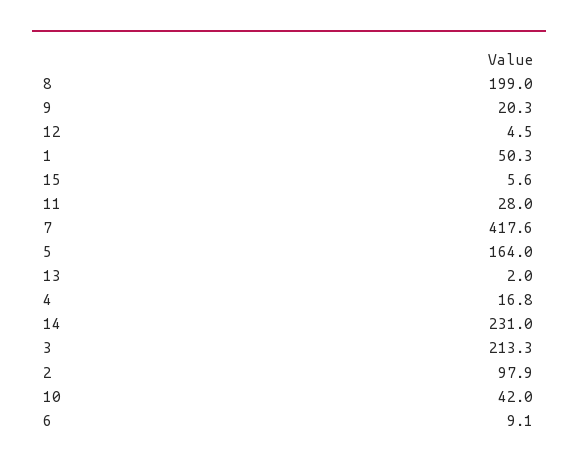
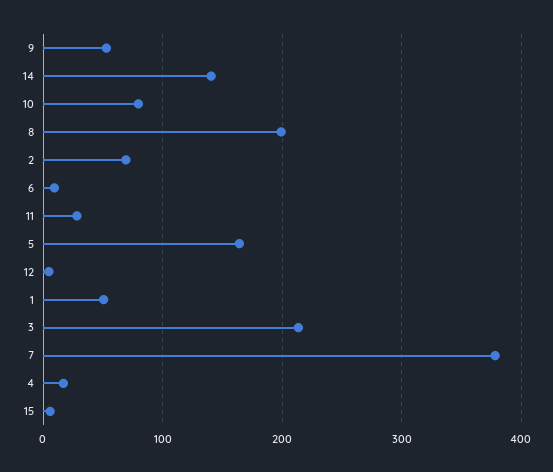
9: 20.3 -> 50
7: 417.6 -> 380
13: 2 -> none
14: 231 -> 140
2: 97.9 -> 70
10: 42 -> 80

